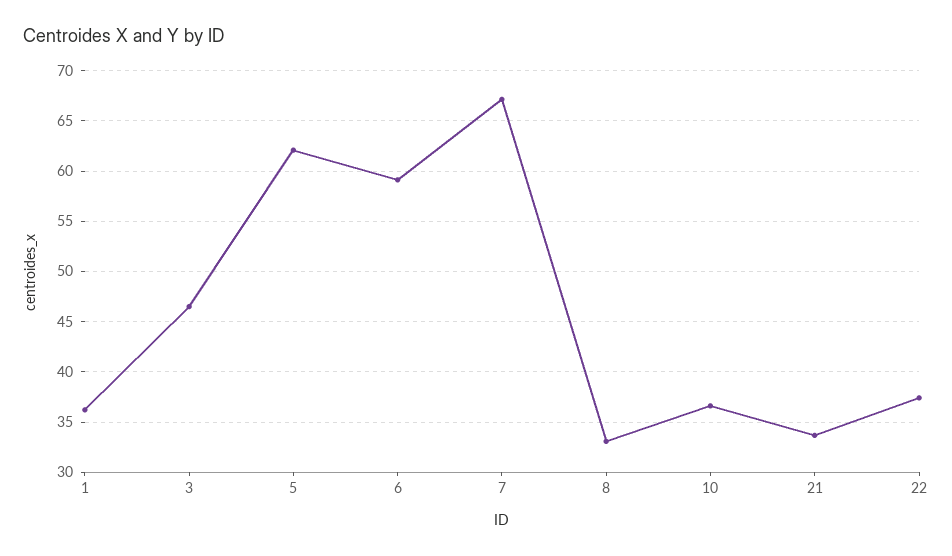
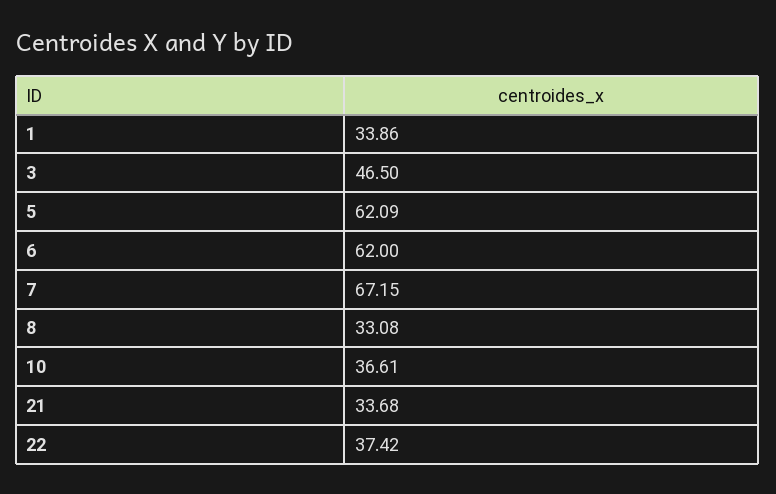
1: 36 -> 33.86
6: 59 -> 62

